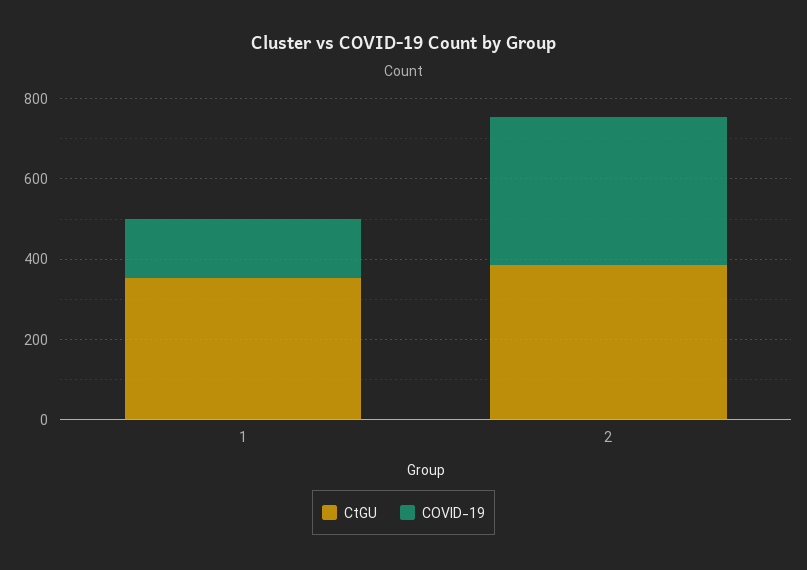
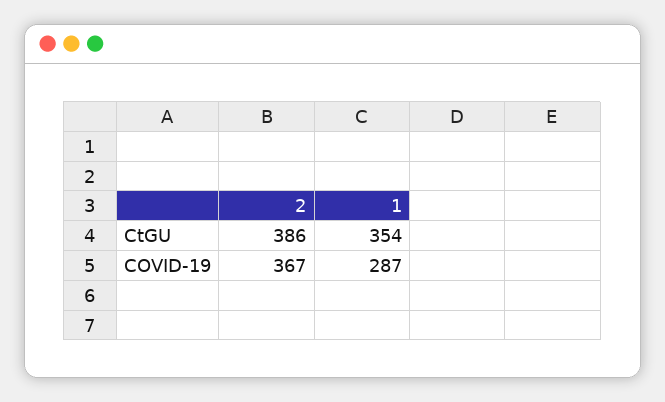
COVID-19, 1: 150 -> 287

